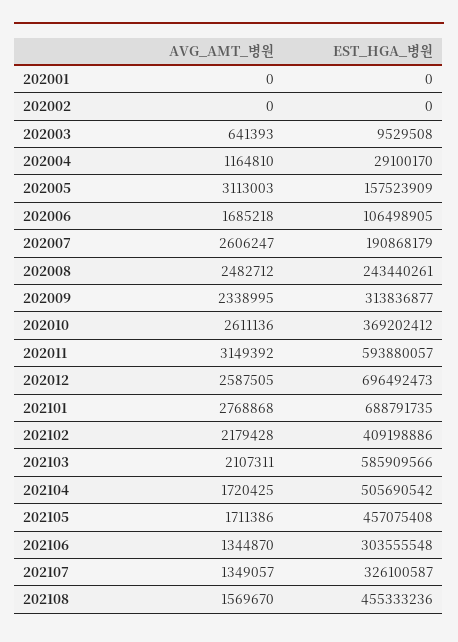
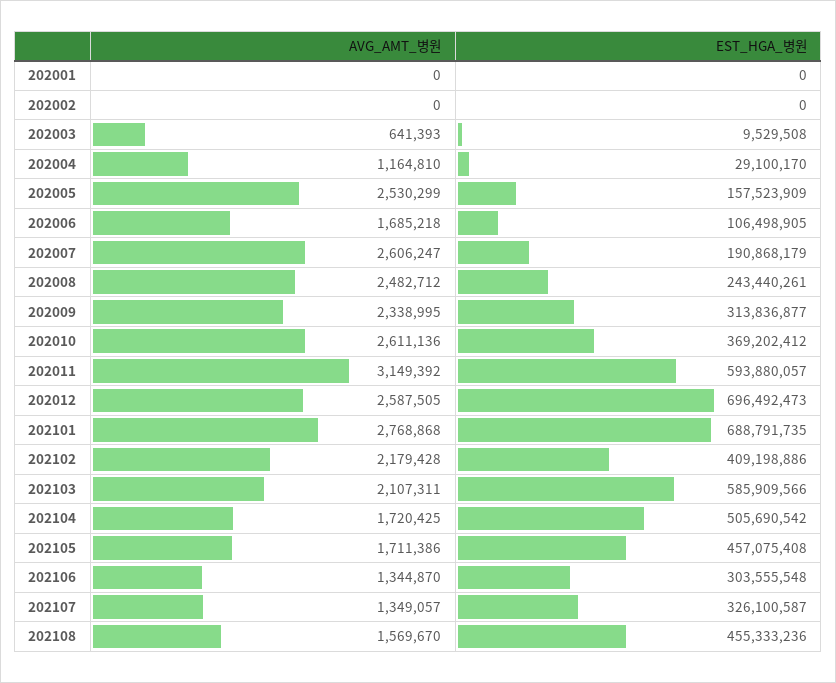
AVG_AMT_병원, 202005: 3113003 -> 2530299

